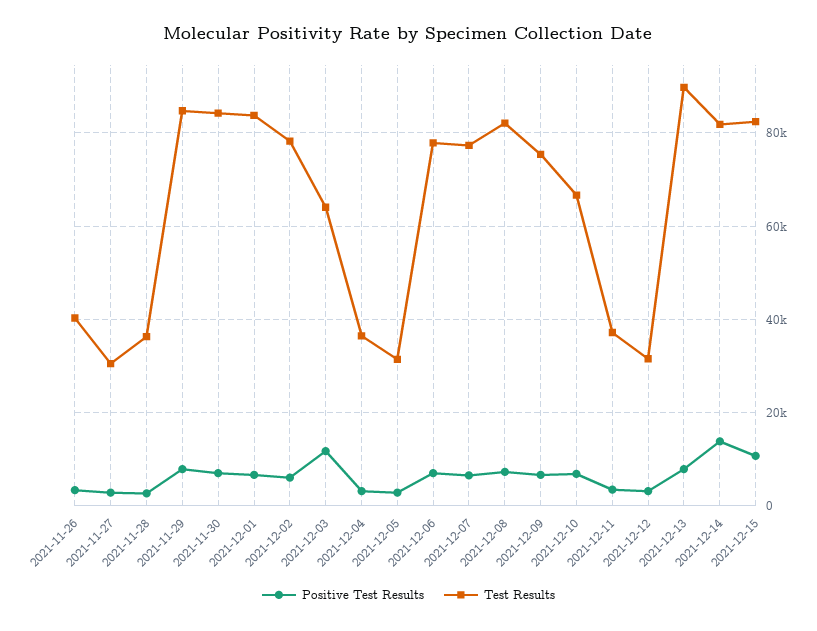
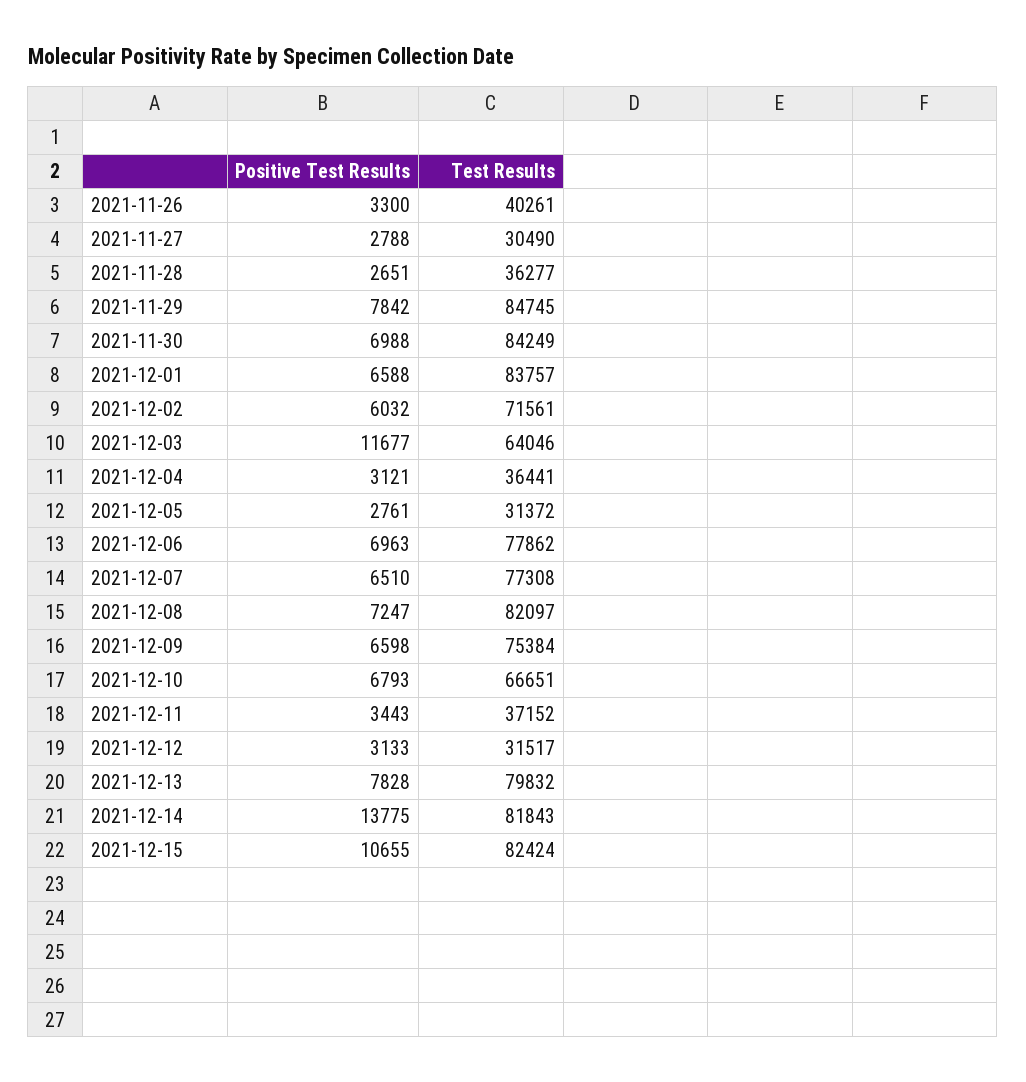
Test Results, 2021-12-02: 78000 -> 71561
Test Results, 2021-12-13: 90000 -> 79832

